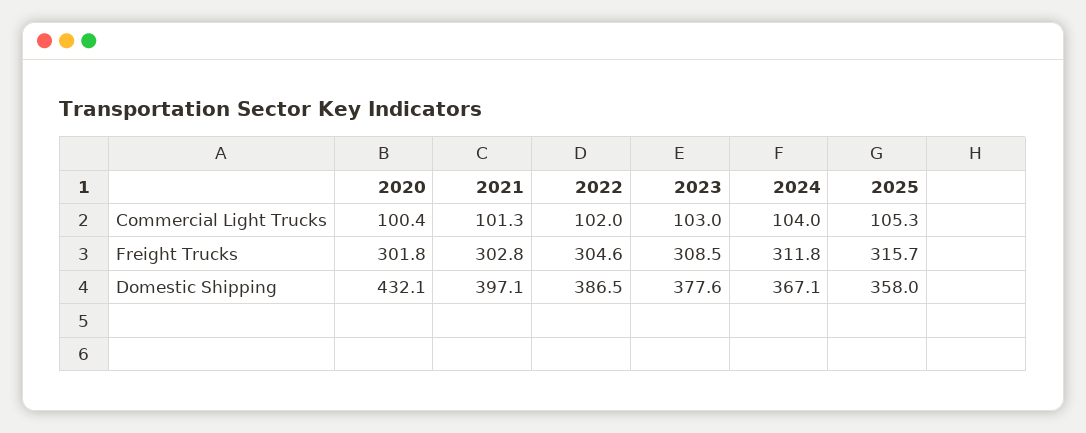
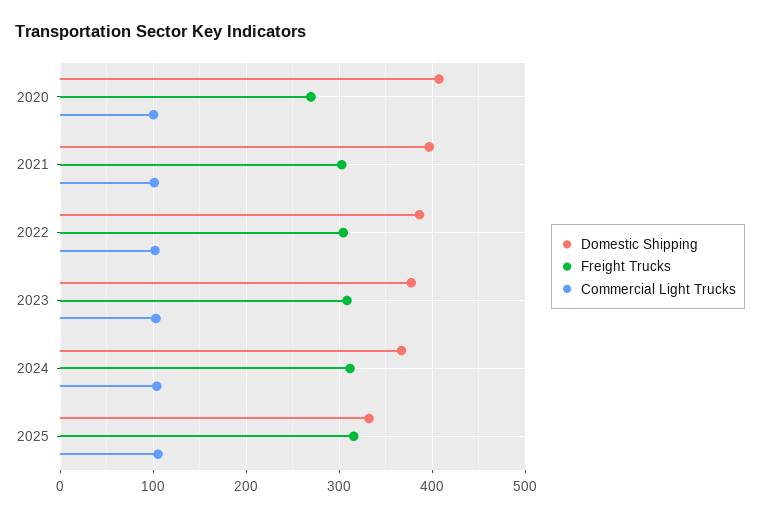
Freight Trucks, 2020: 301.8 -> 270
Domestic Shipping, 2020: 432.1 -> 410
Domestic Shipping, 2025: 358 -> 330

